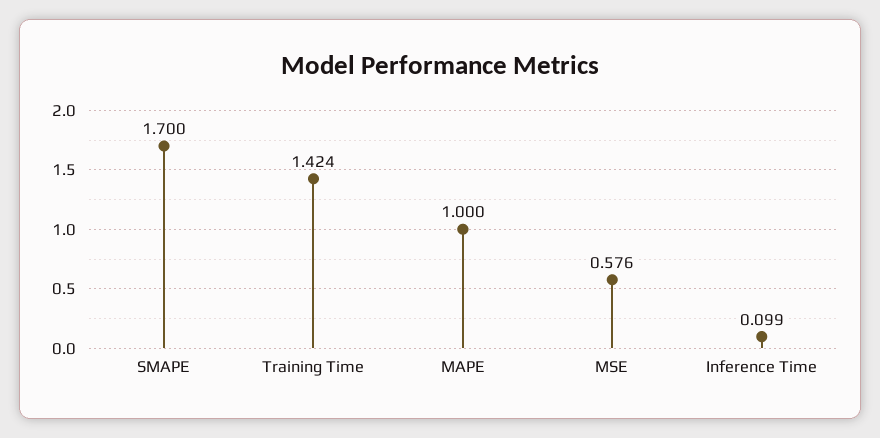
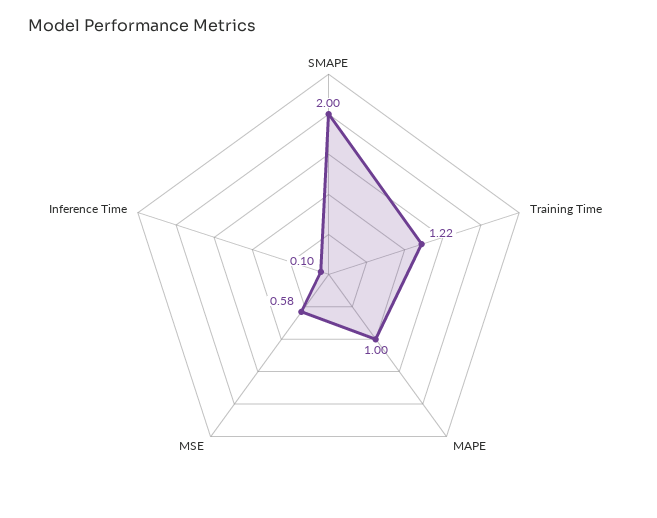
SMAPE: 1.7 -> 2
Training Time: 1.424 -> 1.22

